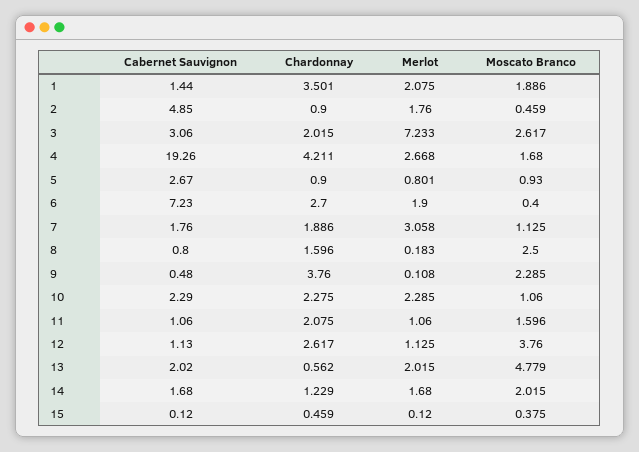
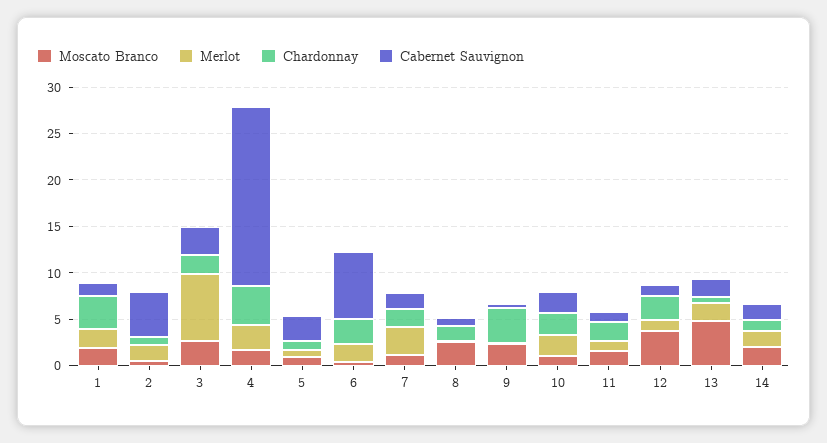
Cabernet Sauvignon, 15: 0.12 -> none
Chardonnay, 15: 0.459 -> none
Merlot, 15: 0.12 -> none
Moscato Branco, 15: 0.375 -> none

